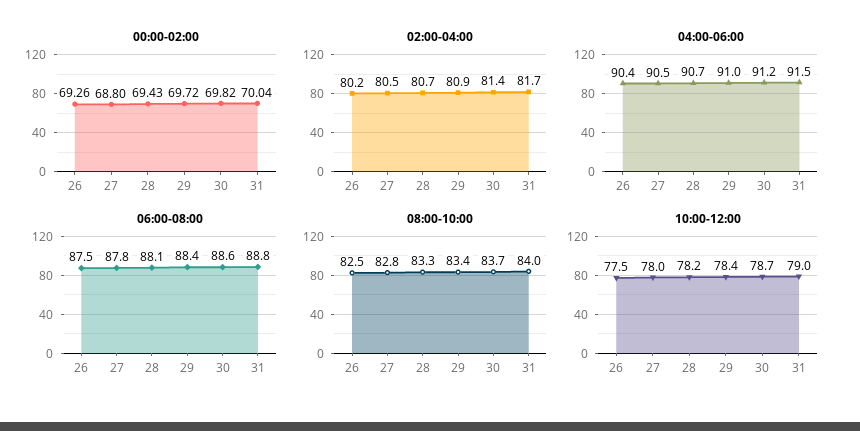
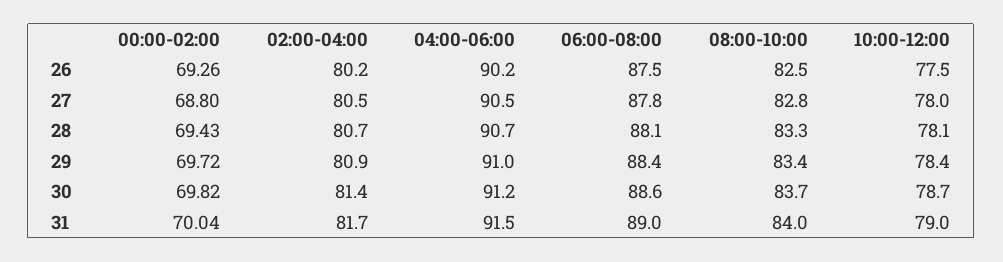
04:00-06:00, 26: 90.4 -> 90.2
06:00-08:00, 31: 88.8 -> 89
10:00-12:00, 28: 78.2 -> 78.1

